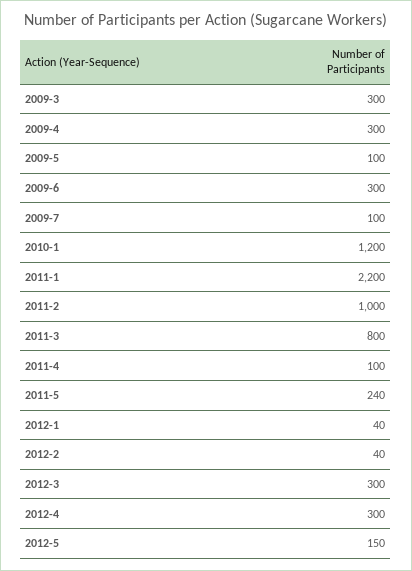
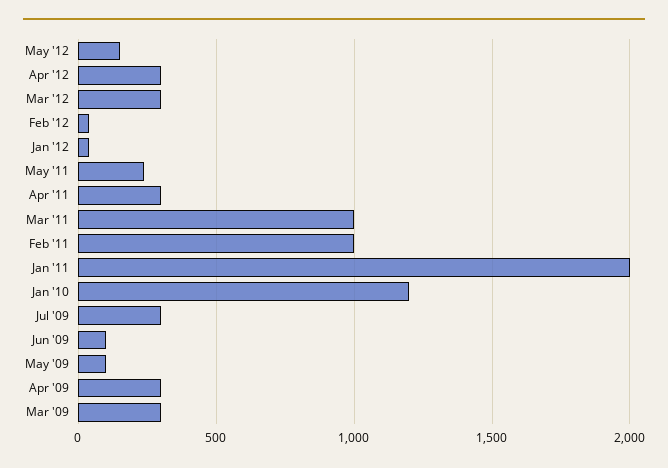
2009-6: 300 -> 100
2009-7: 100 -> 300
2011-1: 2200 -> 2000
2011-3: 800 -> 1000
2011-4: 100 -> 300

